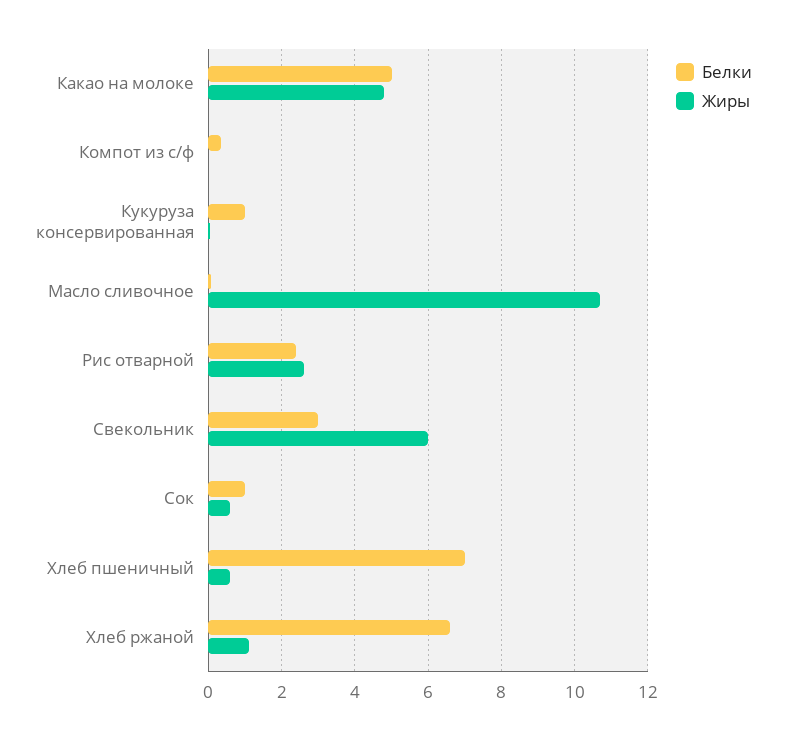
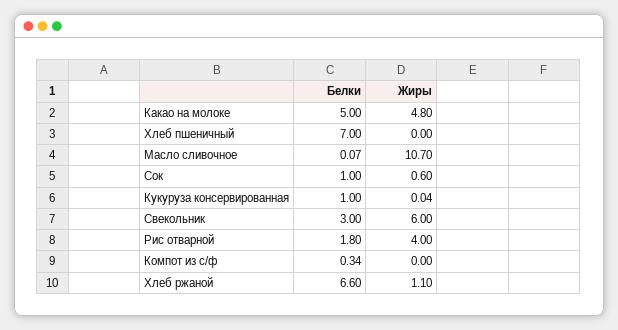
Белки, Рис отварной: 2.4 -> 1.8
Жиры, Рис отварной: 2.6 -> 4
Жиры, Хлеб пшеничный: 0.6 -> 0

